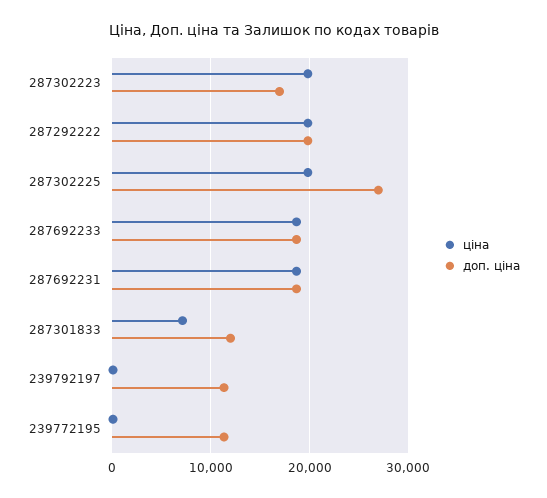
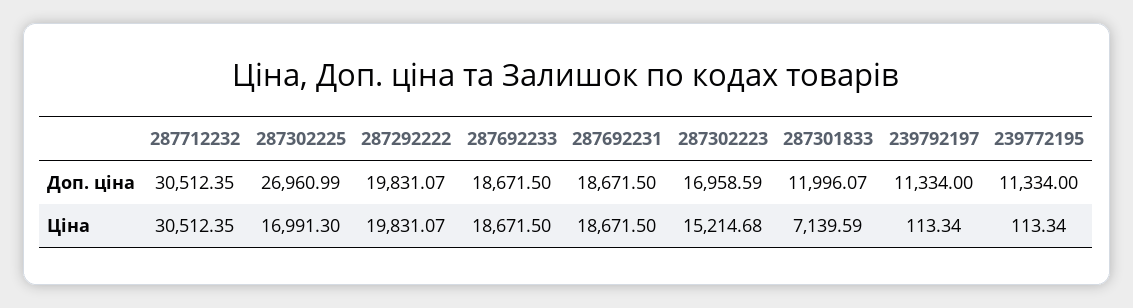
ціна, 287302223: 20000 -> 15214.68
ціна, 287302225: 20000 -> 16991.3
доп. ціна, 287712232: none -> 30512.35
ціна, 287712232: none -> 30512.35

